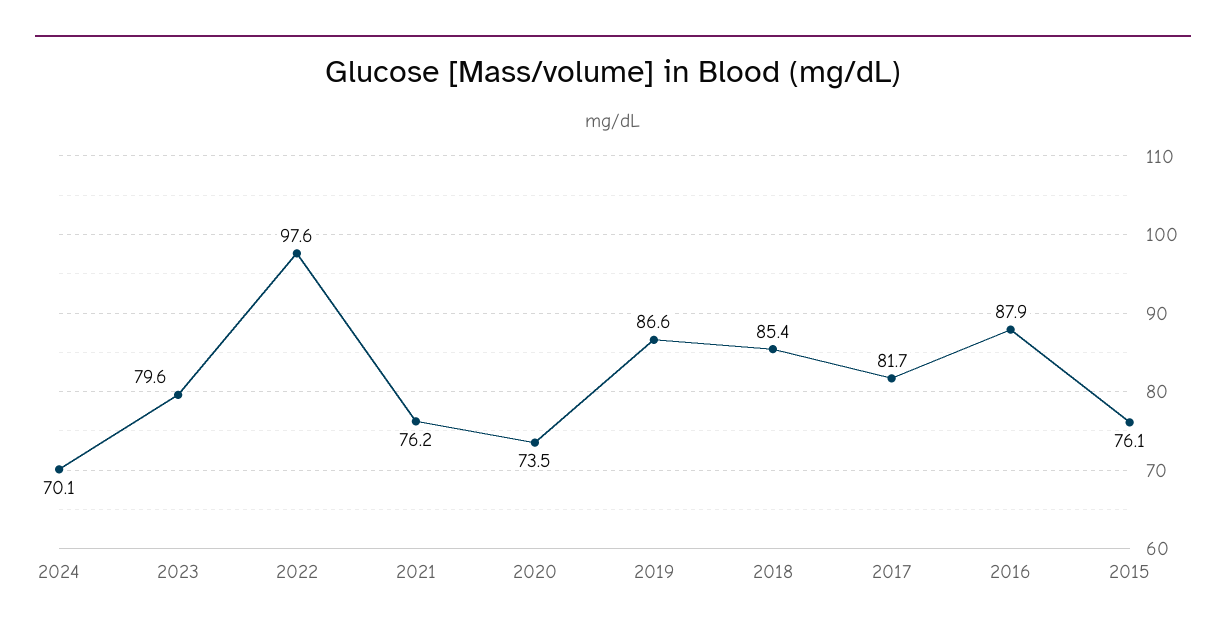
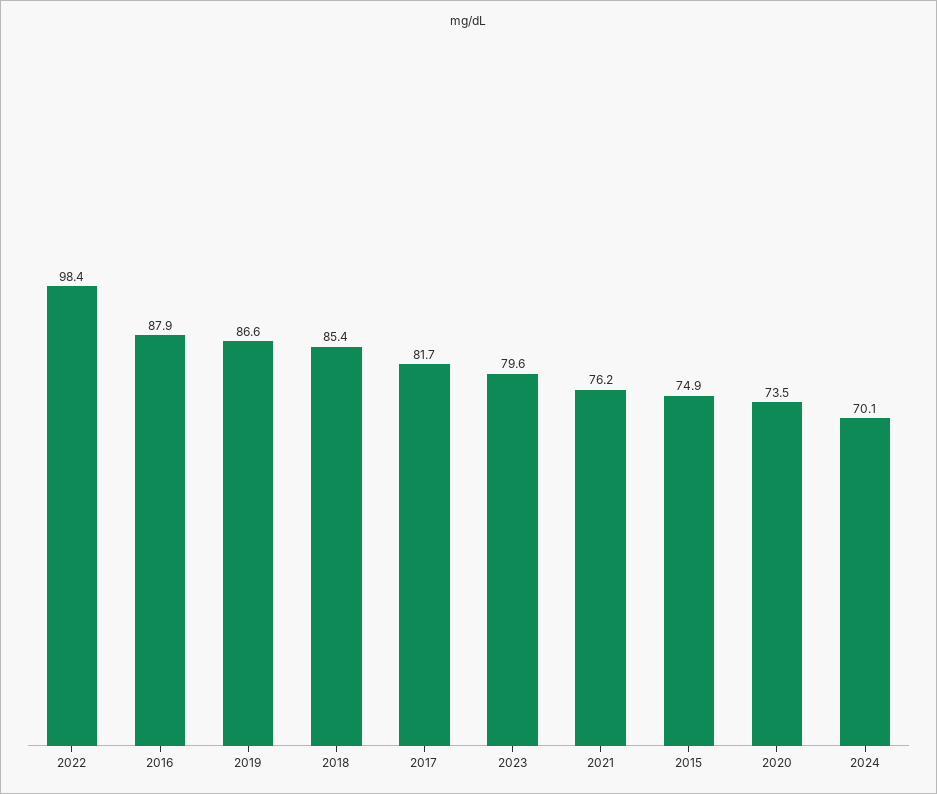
2022: 97.6 -> 98.4
2015: 76.1 -> 74.9

